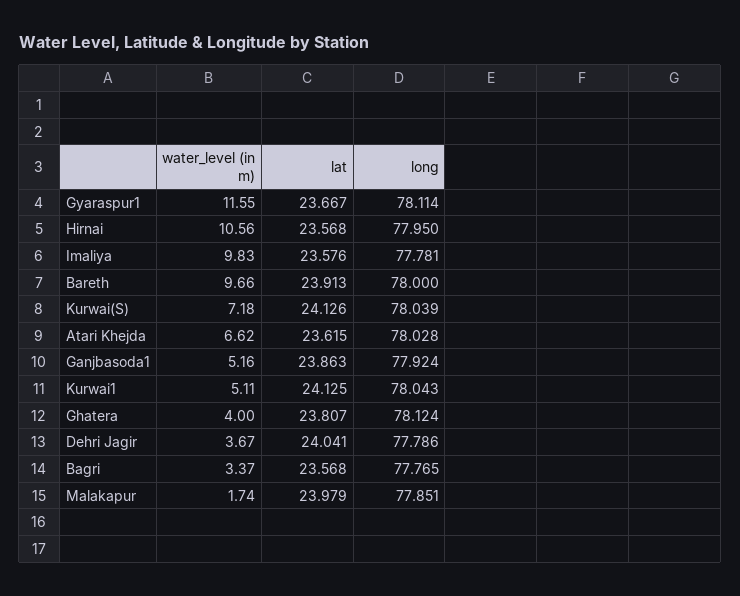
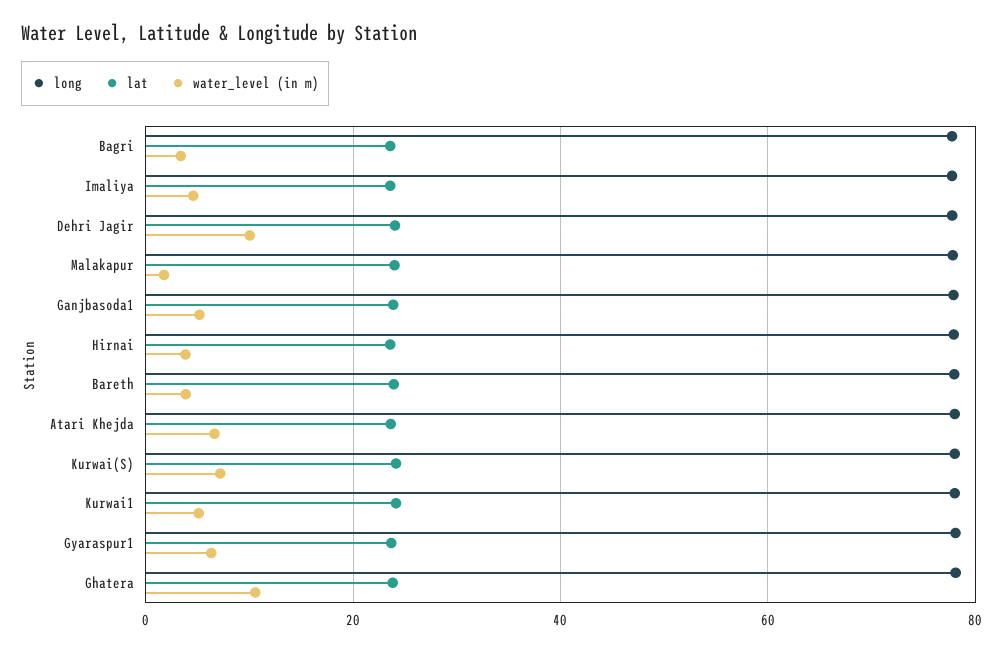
water_level (in m), Gyaraspur1: 11.55 -> 6
water_level (in m), Hirnai: 10.56 -> 4
water_level (in m), Imaliya: 9.83 -> 4
water_level (in m), Bareth: 9.66 -> 4
water_level (in m), Ghatera: 4 -> 10
water_level (in m), Dehri Jagir: 3.67 -> 10

